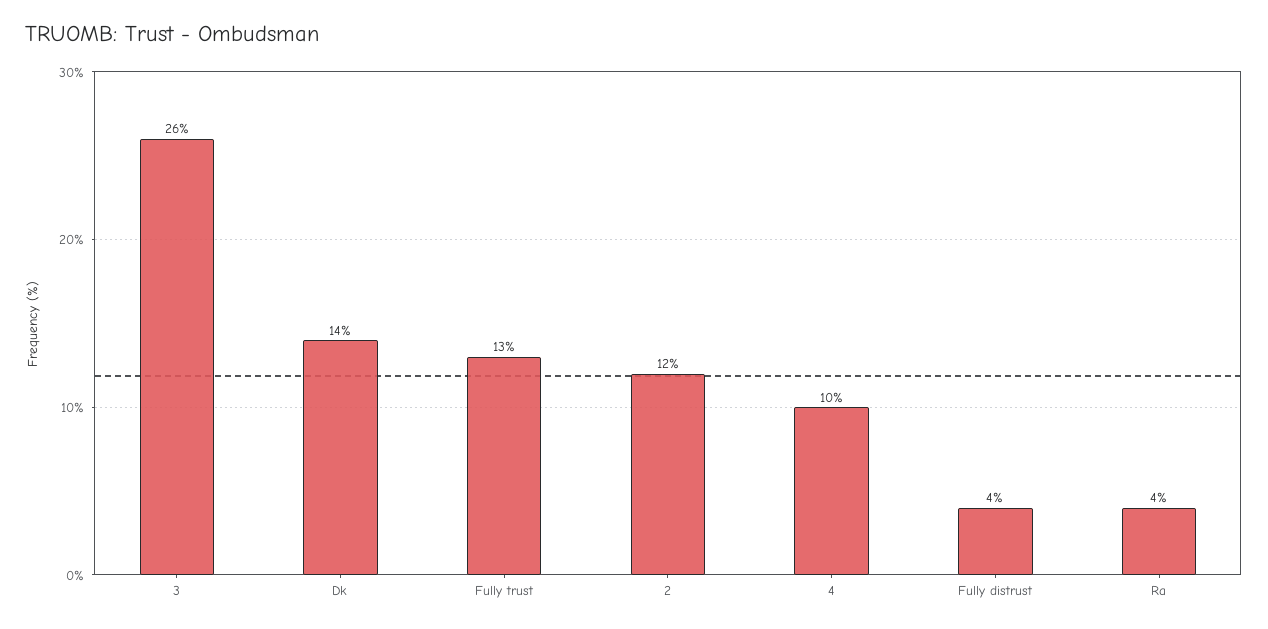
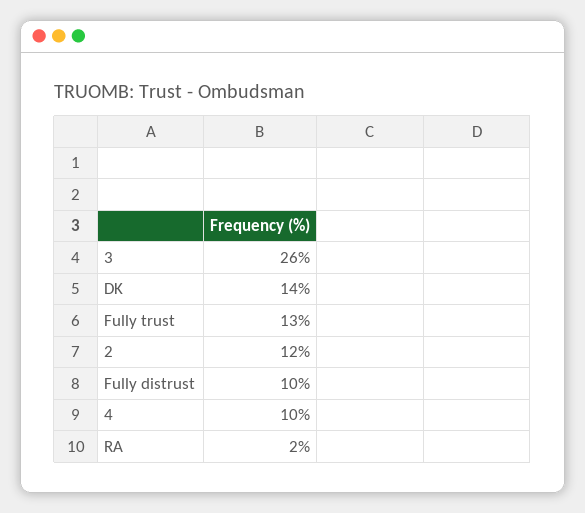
Fully distrust: 4 -> 10
Ra: 4 -> 2

